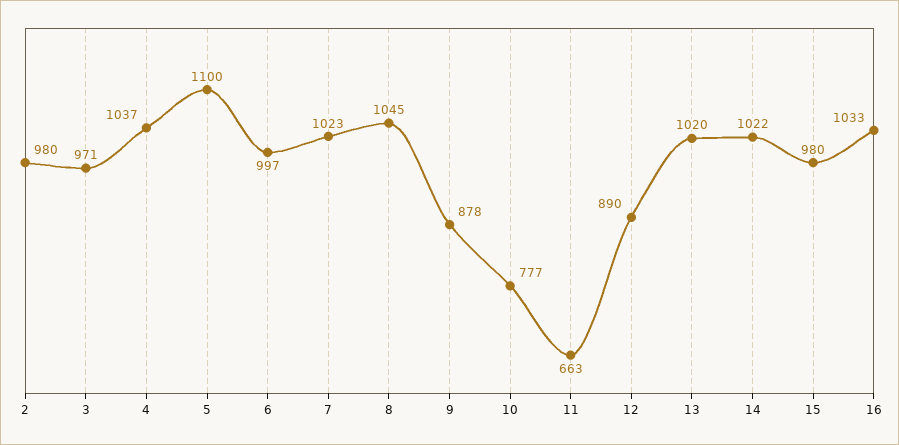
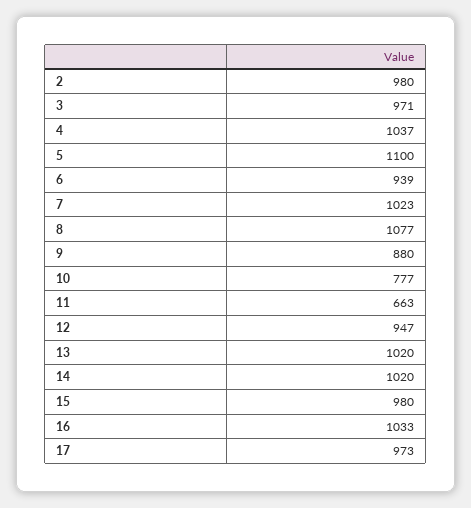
6: 997 -> 939
8: 1045 -> 1077
9: 878 -> 880
12: 890 -> 947
14: 1022 -> 1020
17: none -> 973

